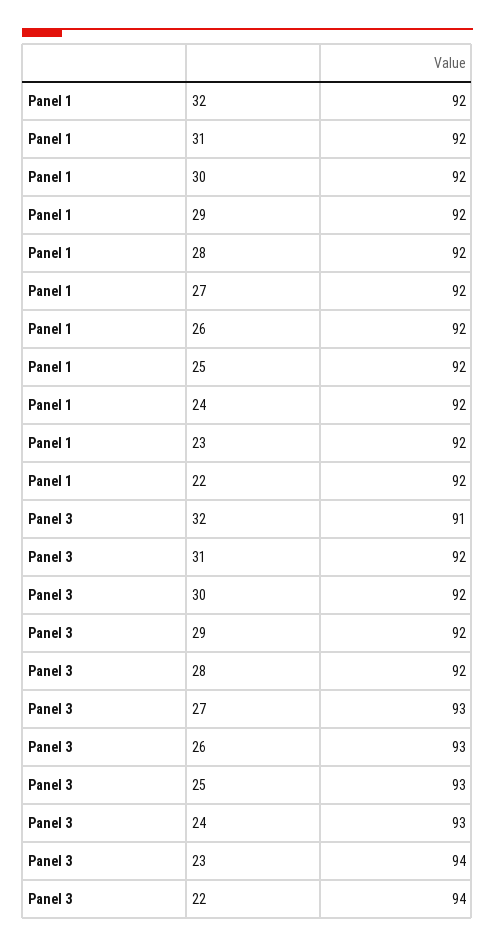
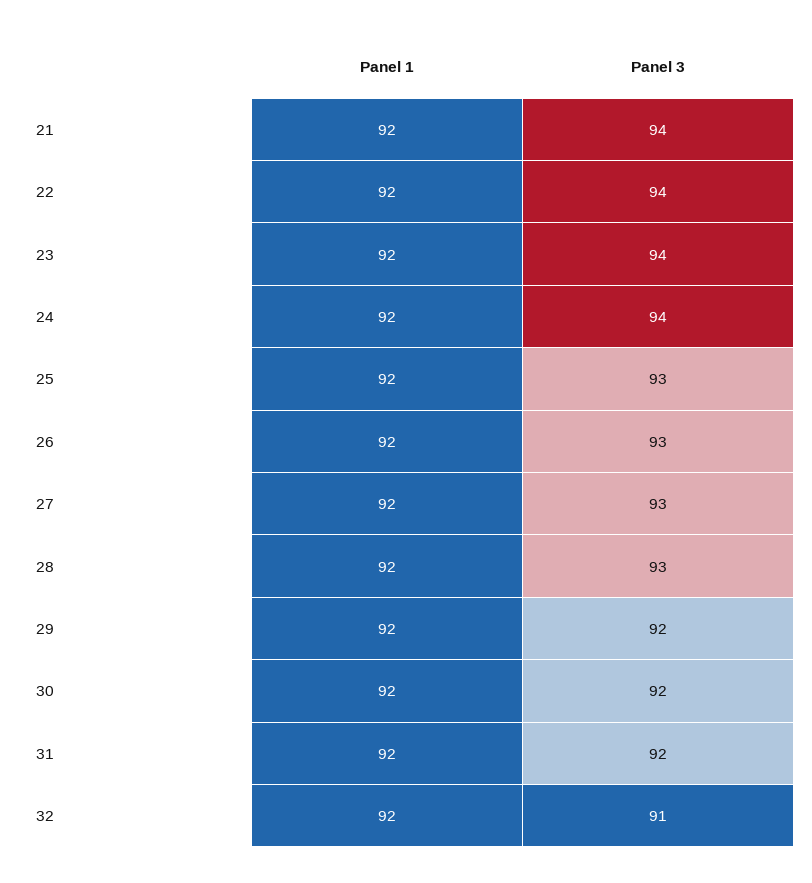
Panel 3, 28: 92 -> 93
Panel 3, 24: 93 -> 94
Panel 1, 21: none -> 92
Panel 3, 21: none -> 94

